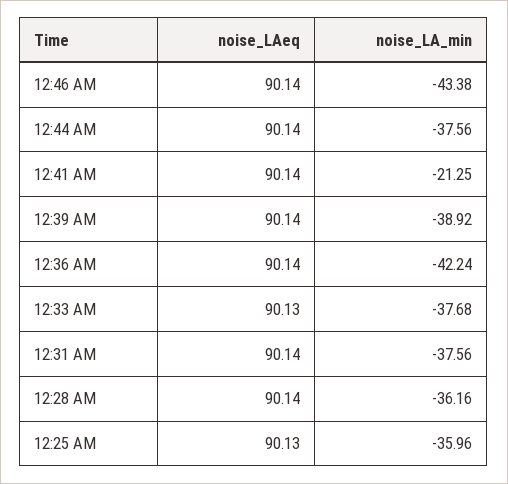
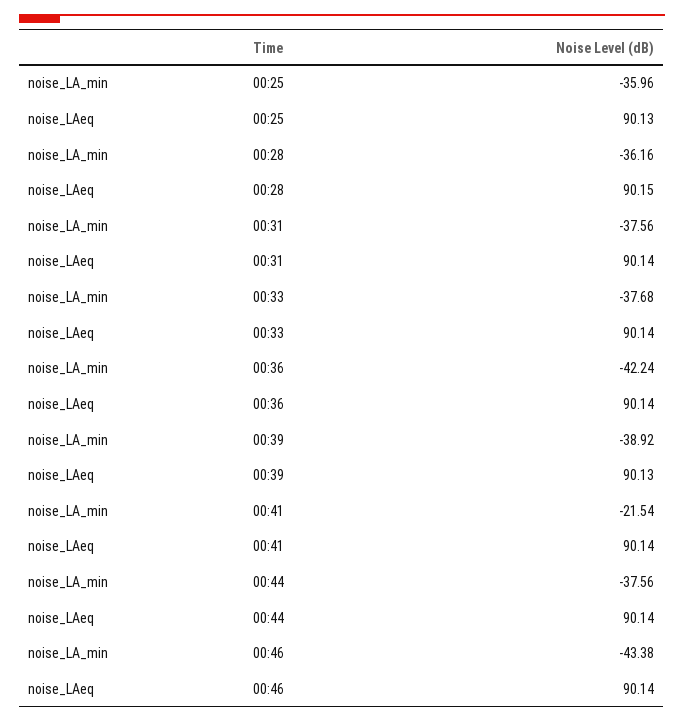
noise_LA_min, 12:41 AM: -21.25 -> -21.54
noise_LAeq, 12:39 AM: 90.14 -> 90.13
noise_LAeq, 12:33 AM: 90.13 -> 90.14
noise_LAeq, 12:28 AM: 90.14 -> 90.15

